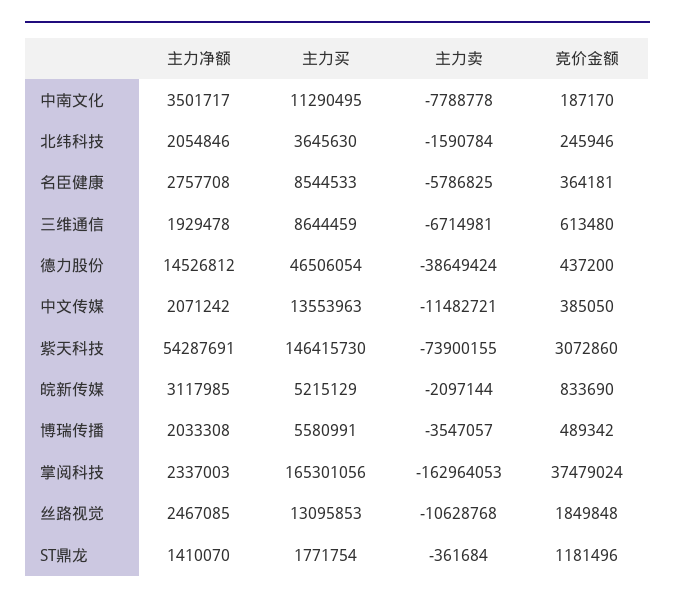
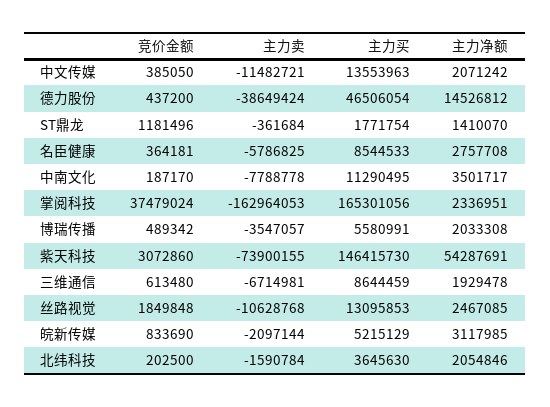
竞价金额, 北纬科技: 245946 -> 202500
主力净额, 掌阅科技: 2337003 -> 2336951

